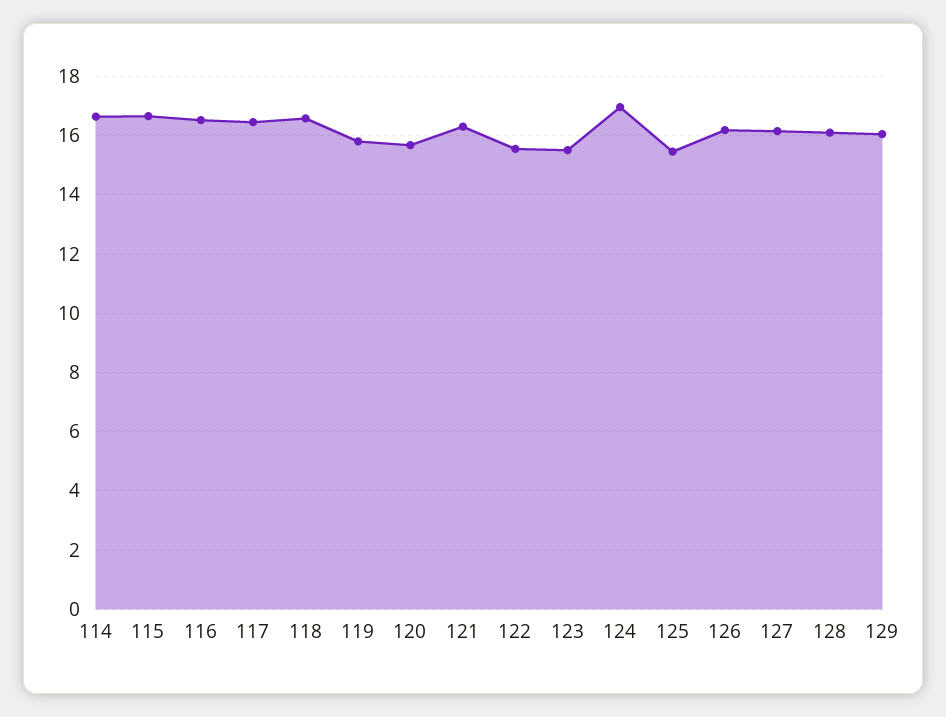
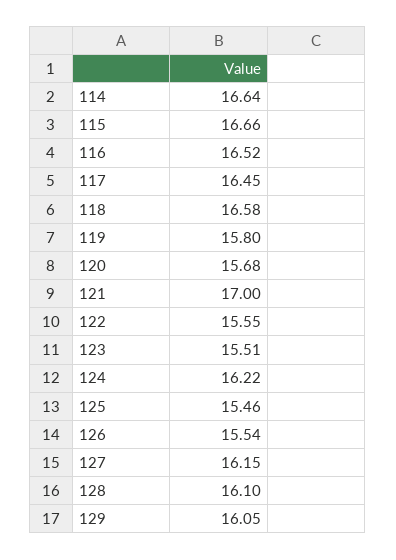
121: 16.25 -> 17
124: 17 -> 16.22
126: 16.25 -> 15.54

